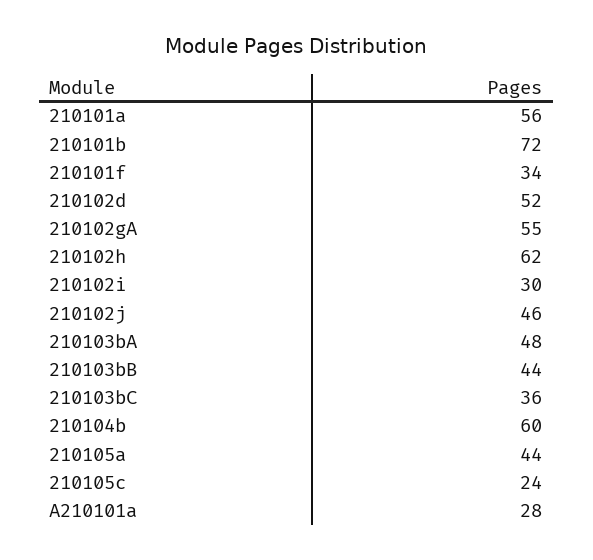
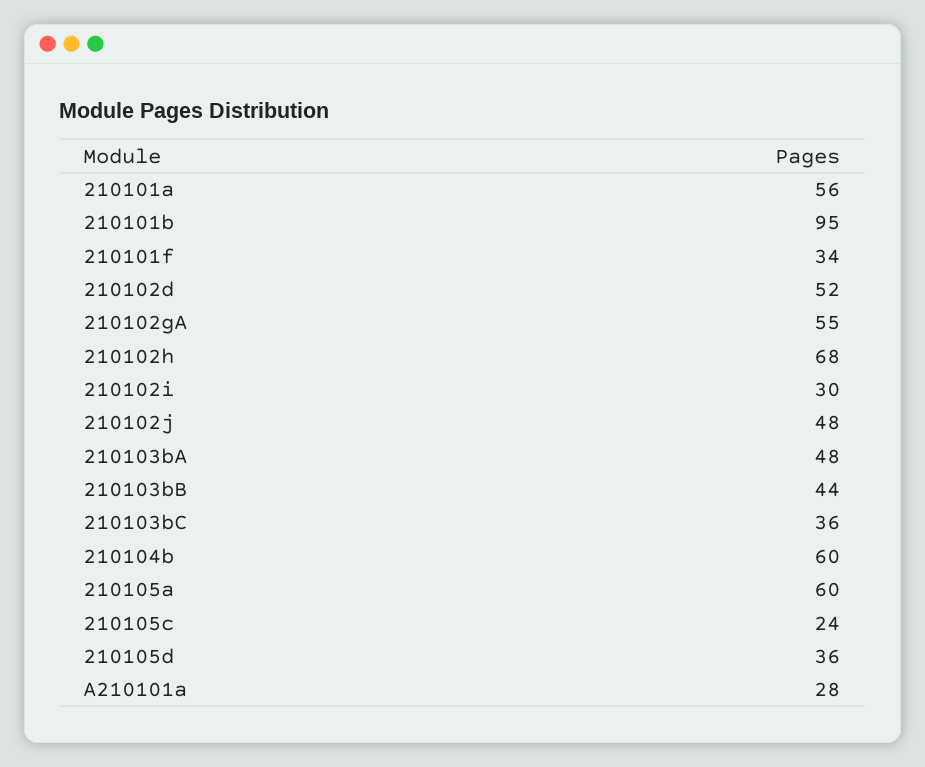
210101b: 72 -> 95
210102h: 62 -> 68
210102j: 46 -> 48
210105a: 44 -> 60
210105d: none -> 36

